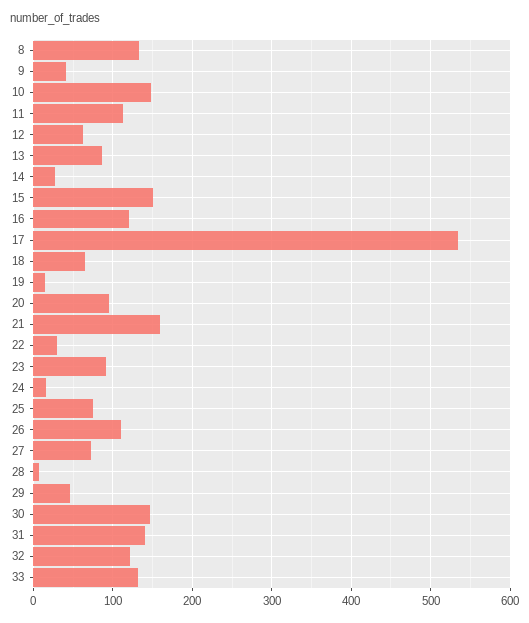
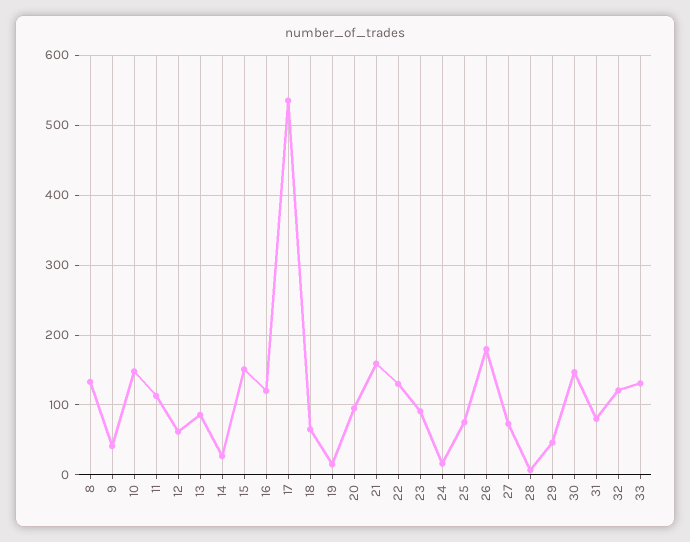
22: 30 -> 130
26: 110 -> 180
31: 140 -> 80

